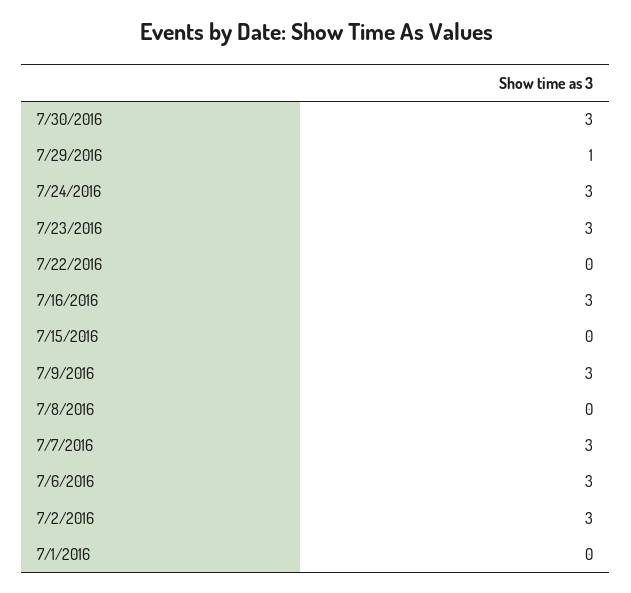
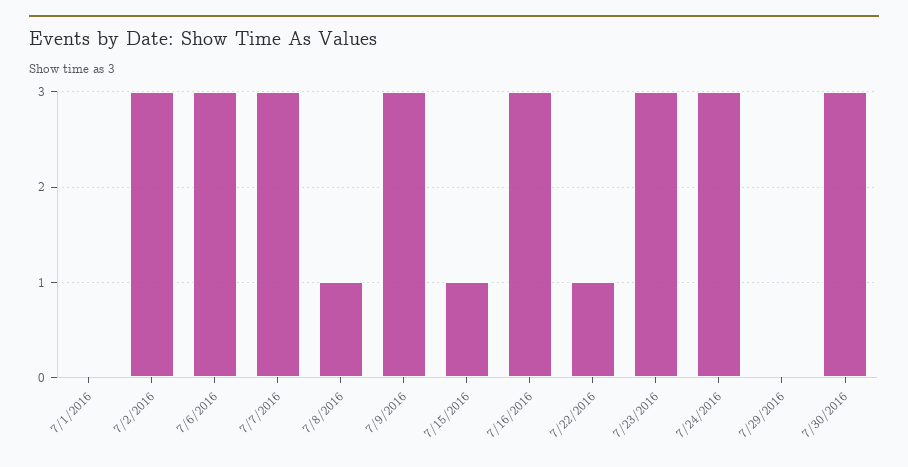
7/29/2016: 1 -> 0
7/22/2016: 0 -> 1
7/15/2016: 0 -> 1
7/8/2016: 0 -> 1

